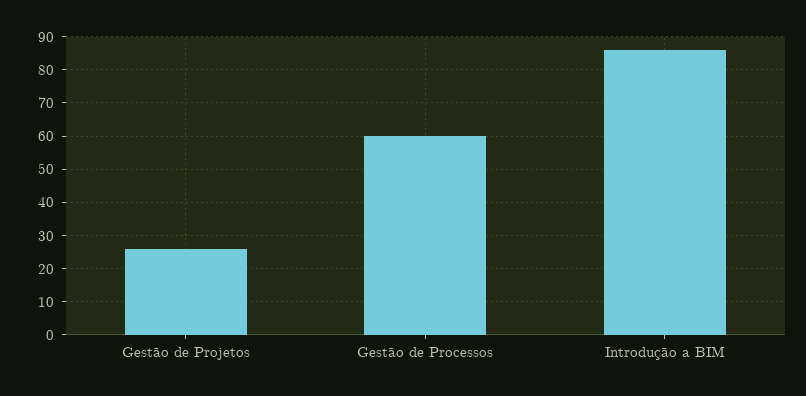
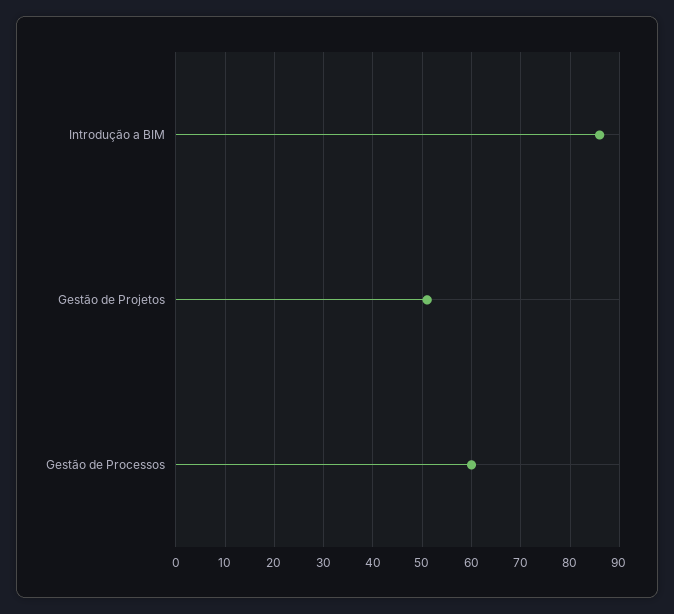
Gestão de Projetos: 25 -> 50

